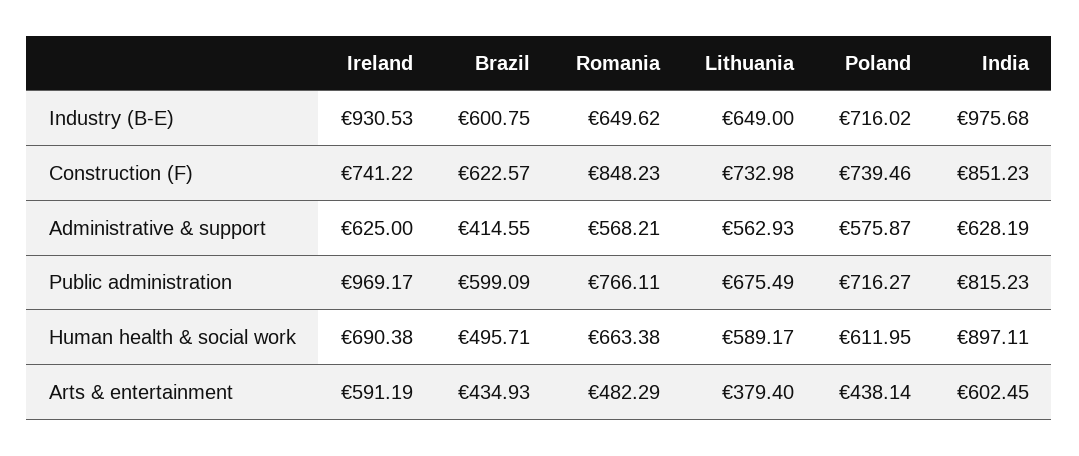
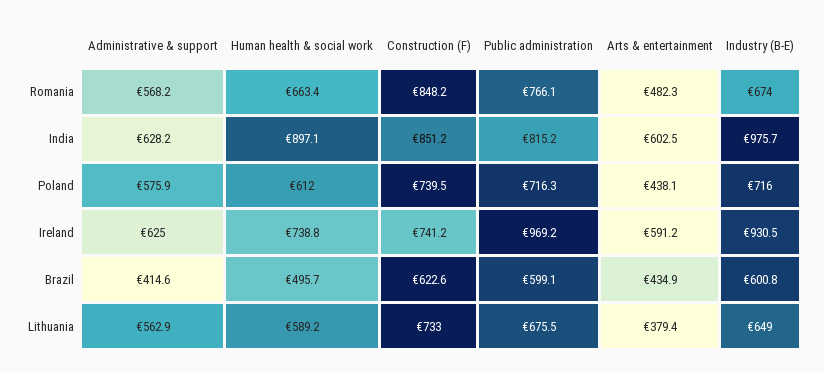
Romania, Industry (B-E): 649.62 -> 674
Ireland, Human health & social work: 690.38 -> 738.8

